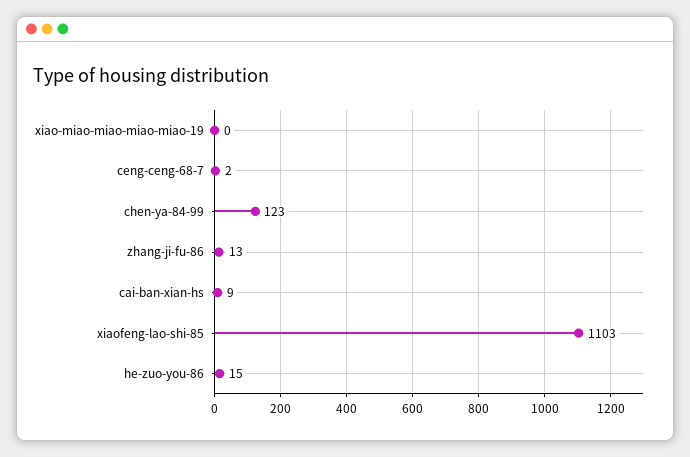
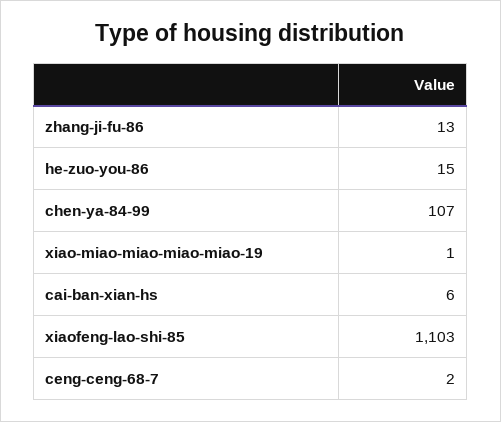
xiao-miao-miao-miao-miao-19: 0 -> 1
chen-ya-84-99: 123 -> 107
cai-ban-xian-hs: 9 -> 6

